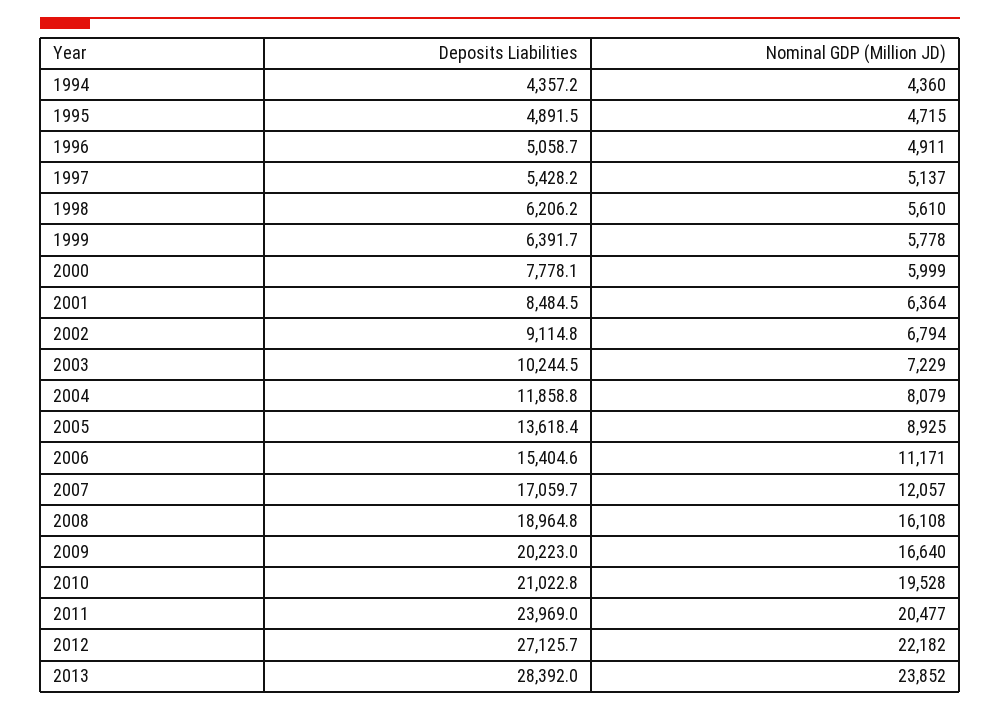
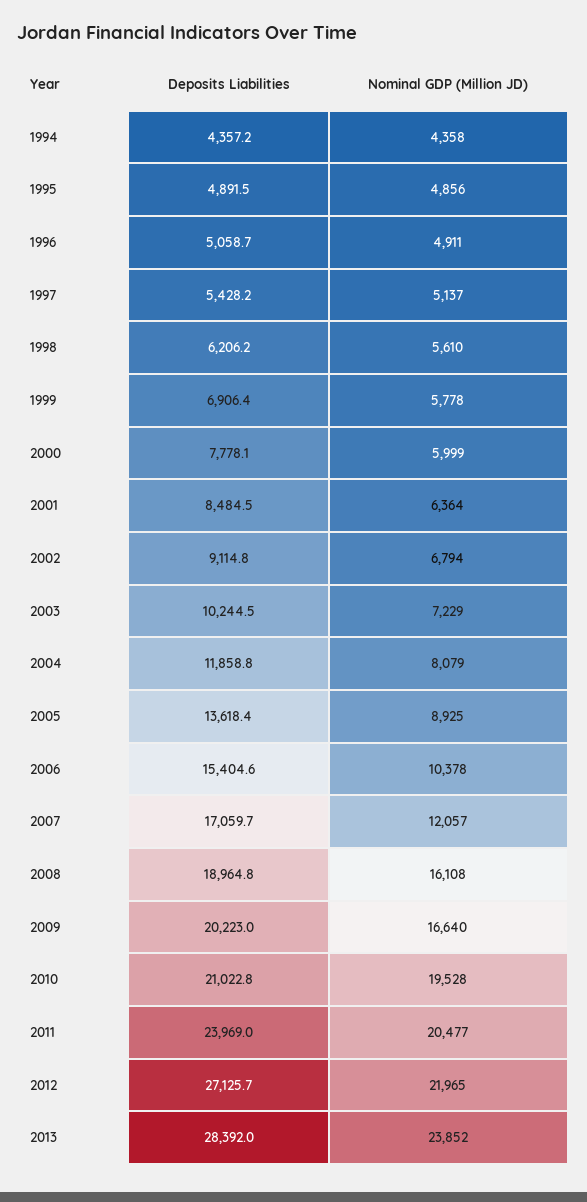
Nominal GDP (Million JD), 1994: 4360 -> 4358
Nominal GDP (Million JD), 1995: 4715 -> 4856
Deposits Liabilities, 1999: 6391.7 -> 6906.4
Nominal GDP (Million JD), 2006: 11171 -> 10378
Nominal GDP (Million JD), 2012: 22182 -> 21965

